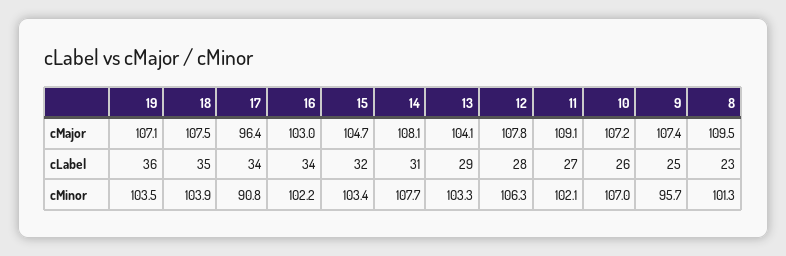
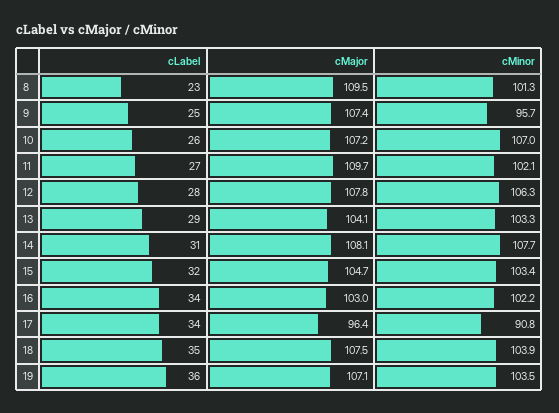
11, cMajor: 109.1 -> 109.7

